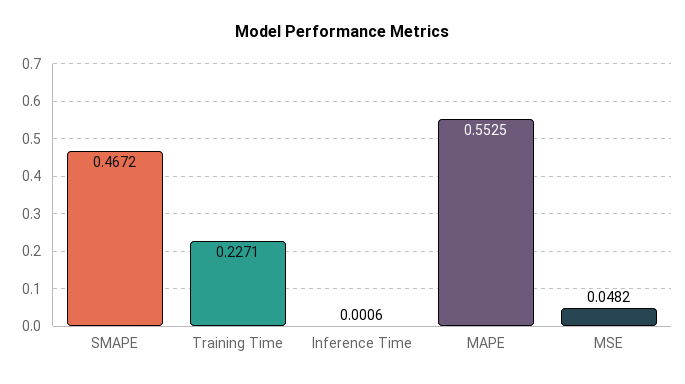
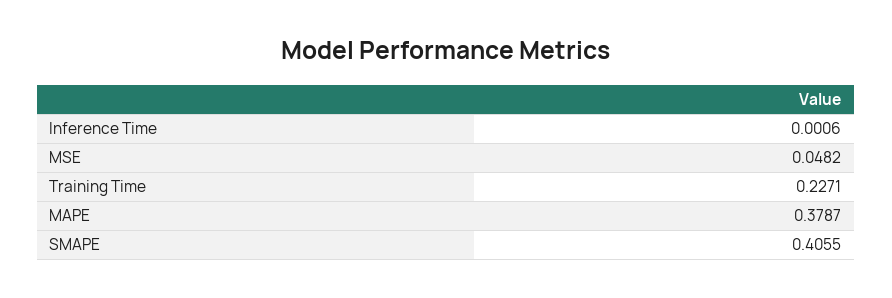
SMAPE: 0.4672 -> 0.4055
MAPE: 0.5525 -> 0.3787

